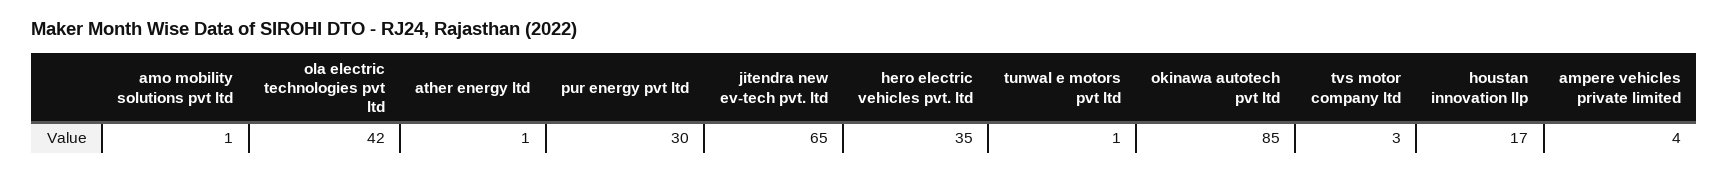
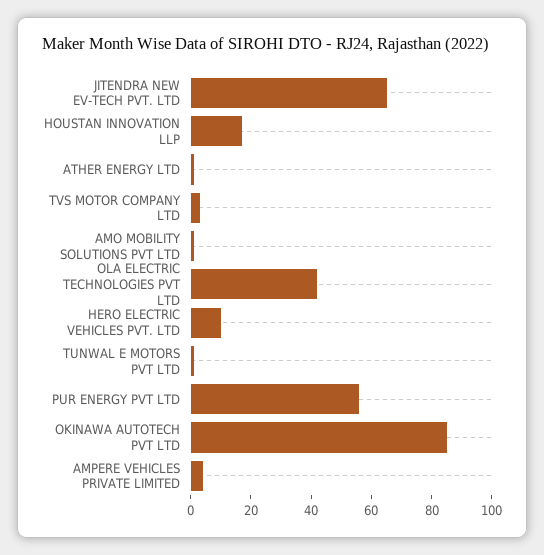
pur energy pvt ltd: 30 -> 55
hero electric vehicles pvt. ltd: 35 -> 10

